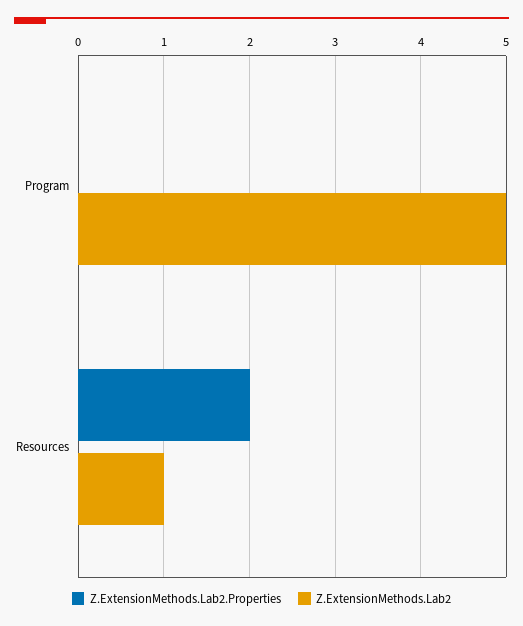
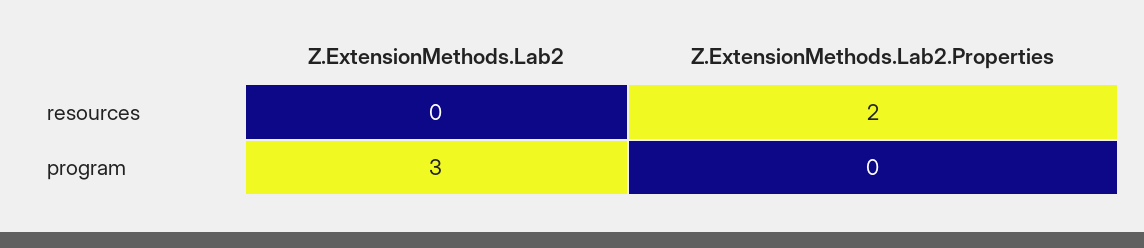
Z.ExtensionMethods.Lab2, Program: 5 -> 3
Z.ExtensionMethods.Lab2, Resources: 1 -> 0

